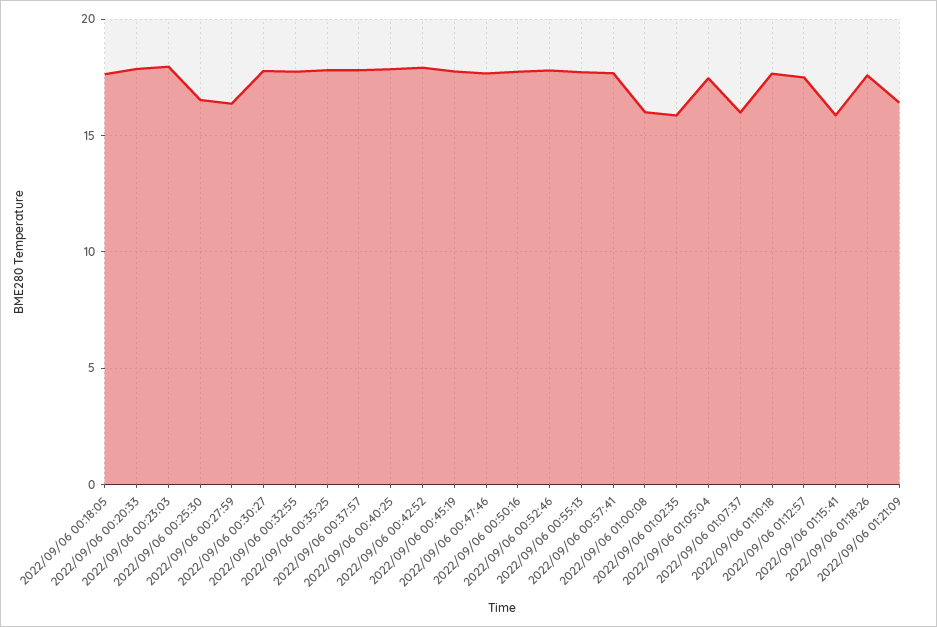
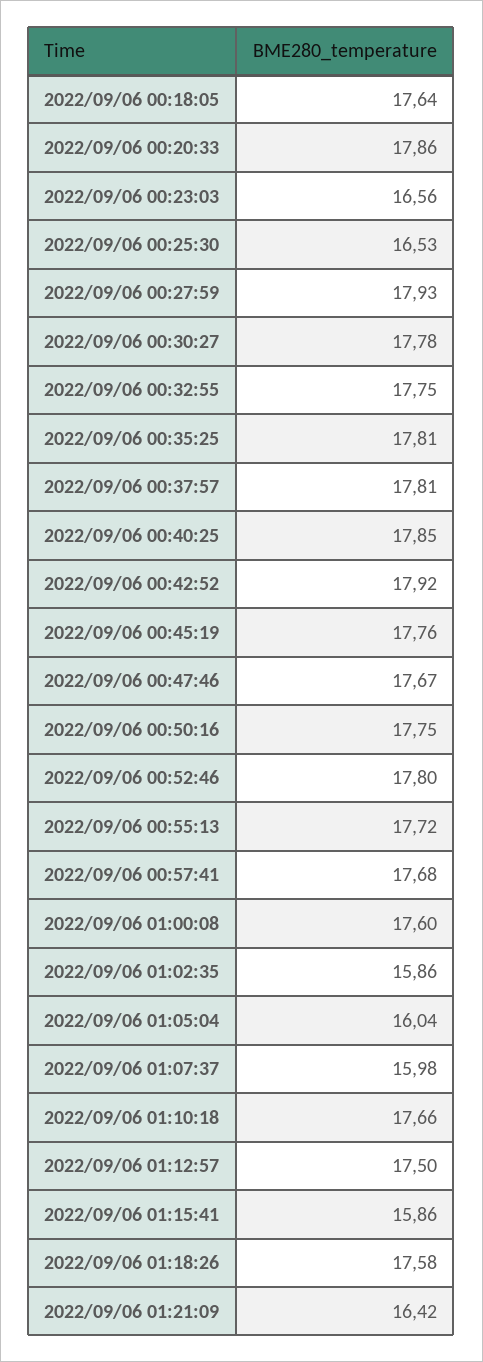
2022/09/06 00:23:03: 18 -> 16.56
2022/09/06 00:27:59: 16.5 -> 17.93
2022/09/06 01:00:08: 16 -> 17.6
2022/09/06 01:05:04: 17.5 -> 16.04

